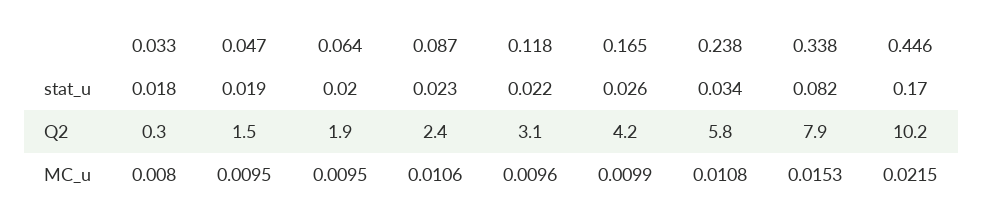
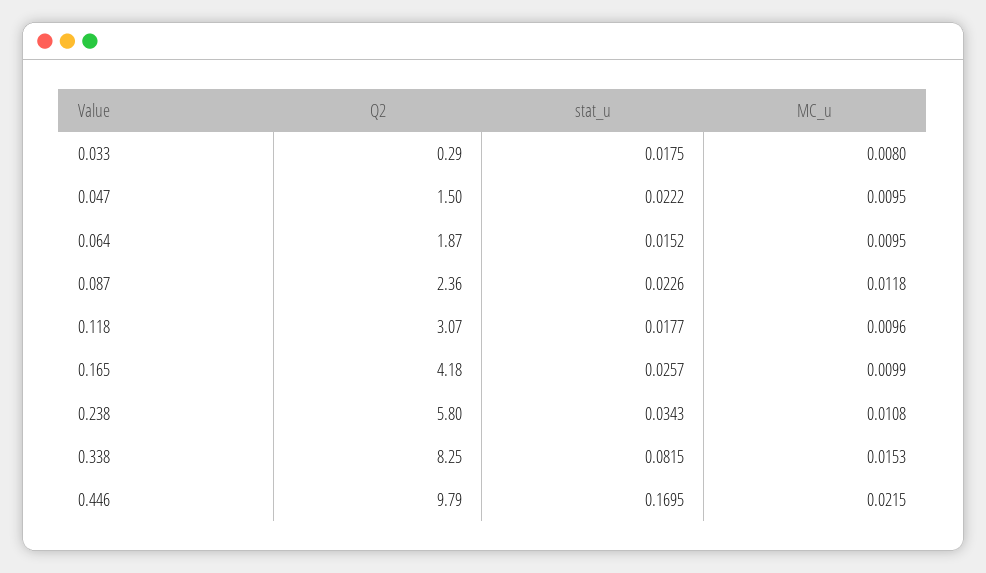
0.047, stat_u: 0.019 -> 0.0222
0.064, stat_u: 0.02 -> 0.0152
0.118, stat_u: 0.022 -> 0.0177
0.338, Q2: 7.9 -> 8.25
0.446, Q2: 10.2 -> 9.79
0.087, MC_u: 0.0106 -> 0.0118

